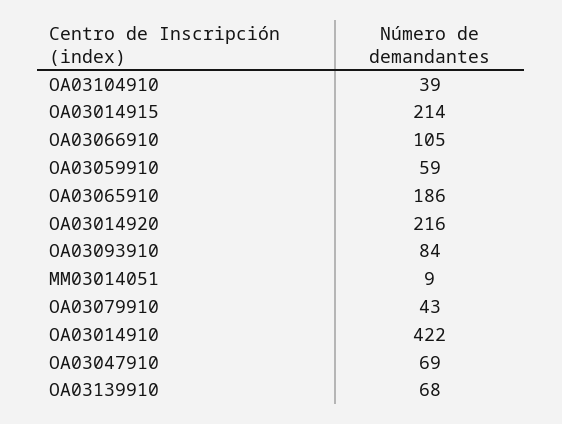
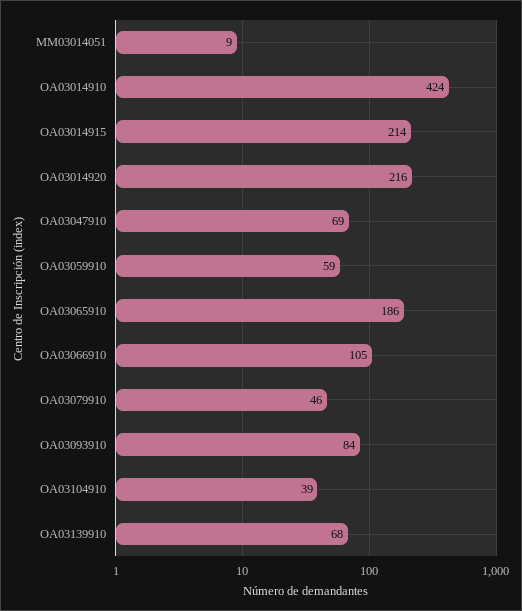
OA03079910: 43 -> 46
OA03014910: 422 -> 424

